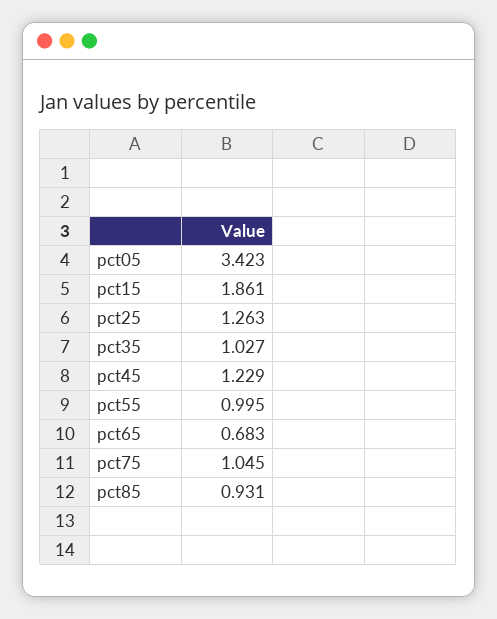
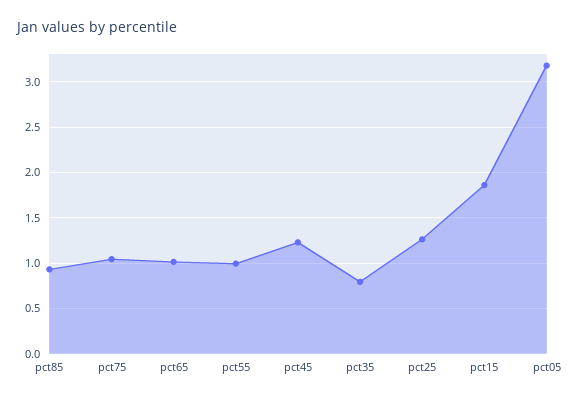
pct05: 3.423 -> 3.2
pct35: 1.027 -> 0.8
pct65: 0.683 -> 1

